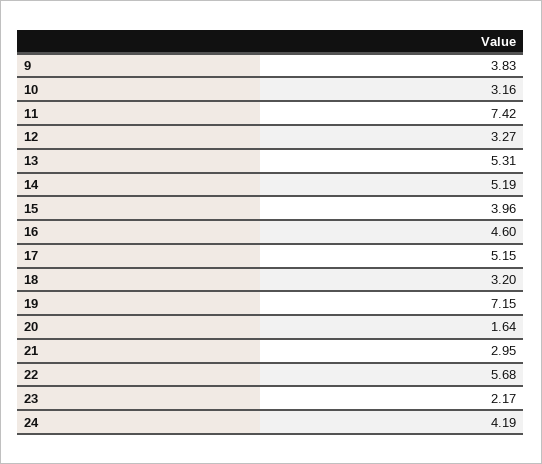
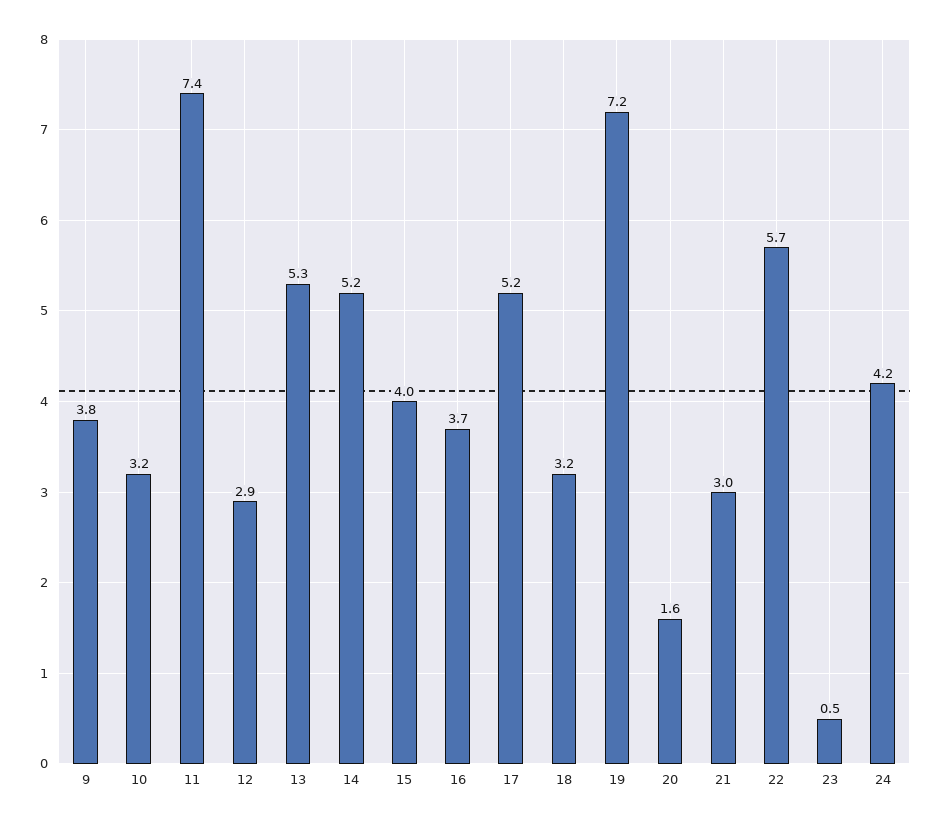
12: 3.27 -> 2.9
16: 4.6 -> 3.7
23: 2.17 -> 0.5

